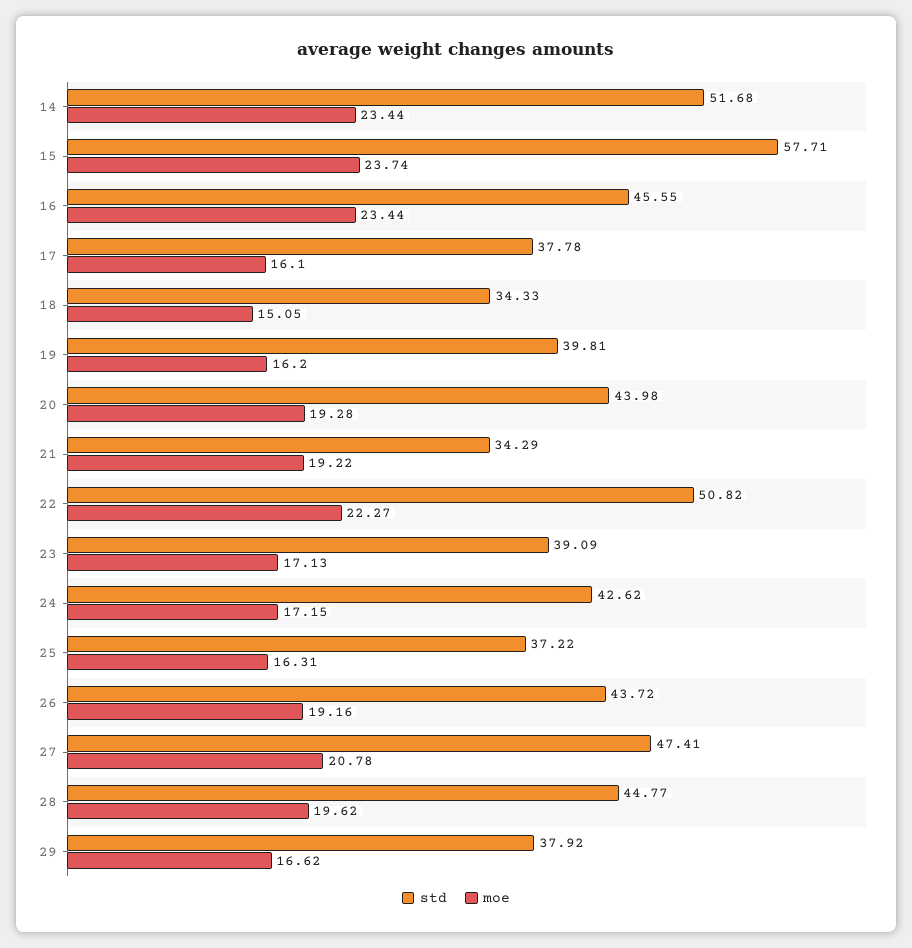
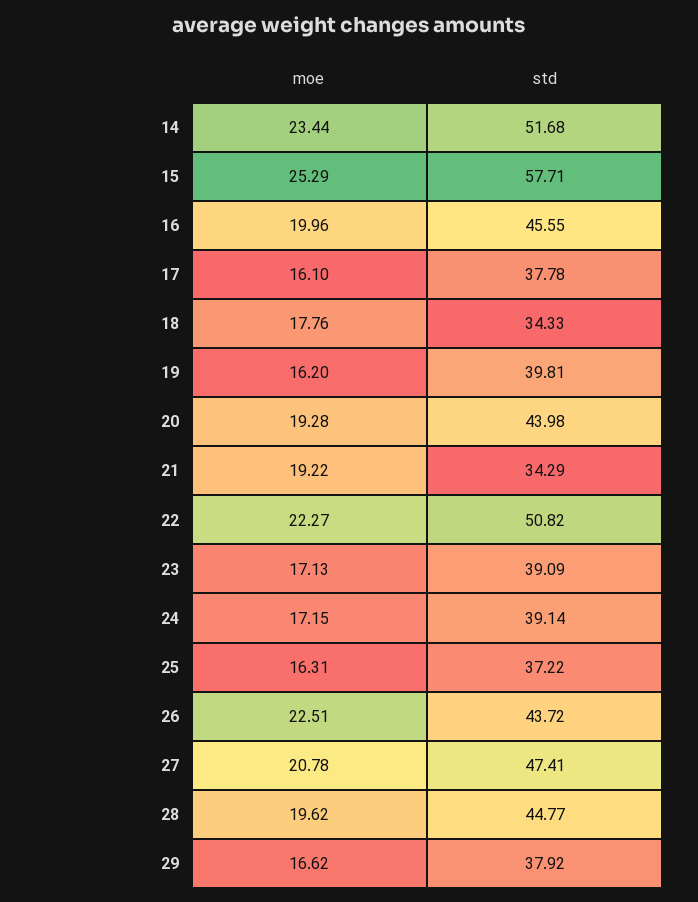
moe, 15: 23.74 -> 25.29
moe, 16: 23.44 -> 19.96
moe, 18: 15.05 -> 17.76
std, 24: 42.62 -> 39.14
moe, 26: 19.16 -> 22.51

